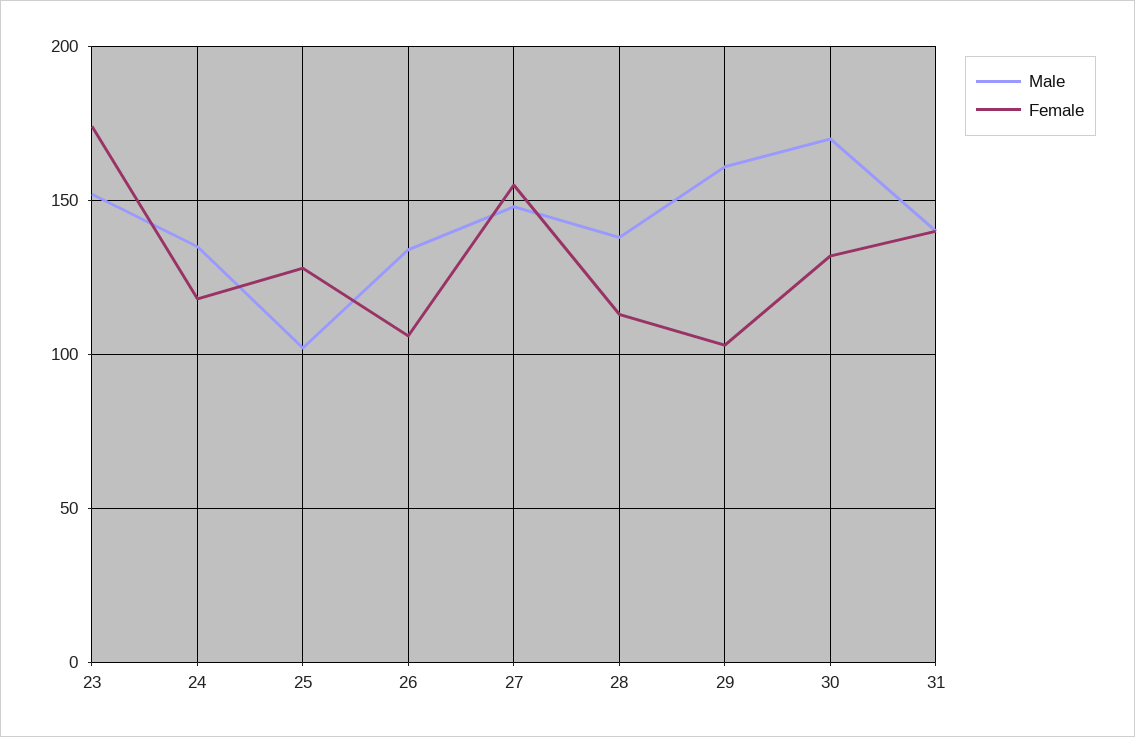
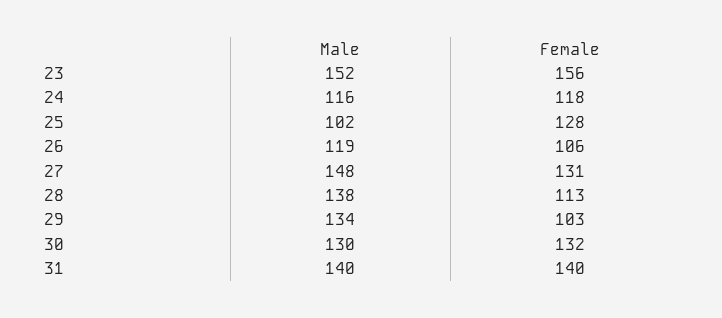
Female, 23: 175 -> 156
Male, 24: 135 -> 116
Male, 26: 135 -> 119
Female, 27: 155 -> 131
Male, 29: 160 -> 134
Male, 30: 170 -> 130

